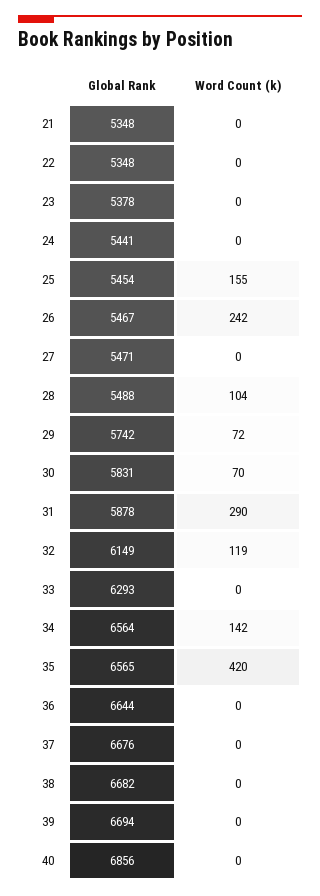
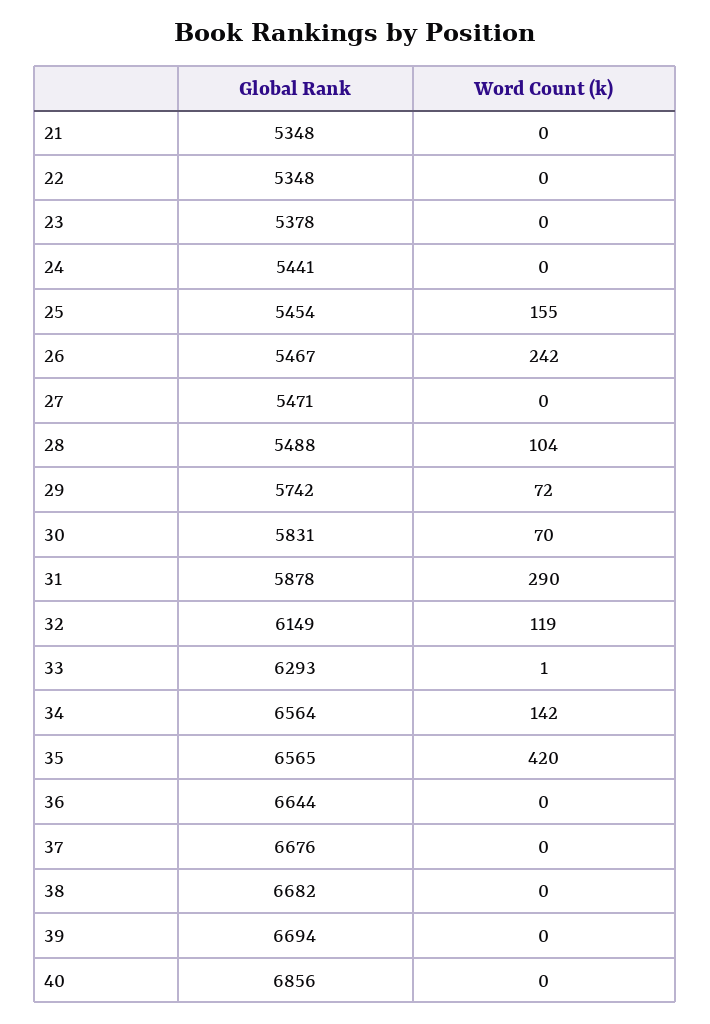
Word Count (k), 33: 0 -> 1

